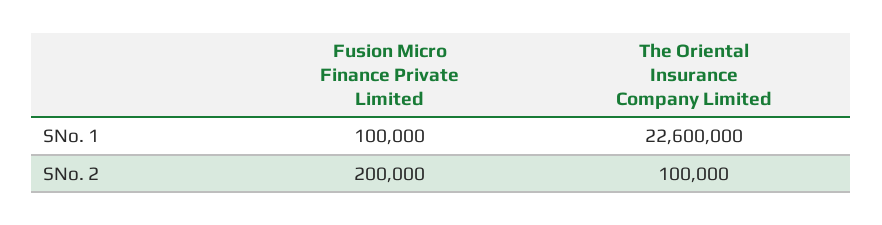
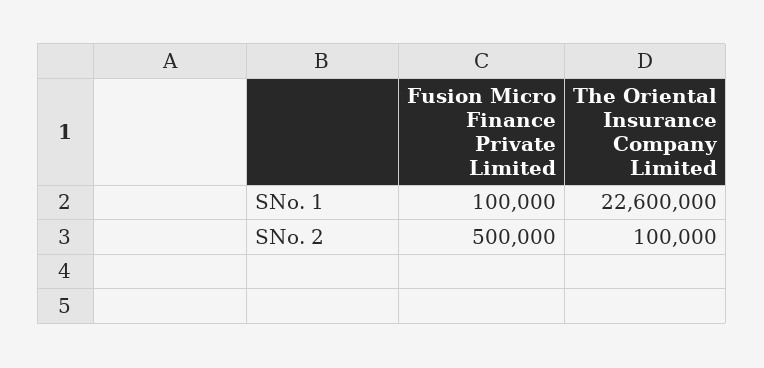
Fusion Micro Finance Private Limited, SNo. 2: 200000 -> 500000

